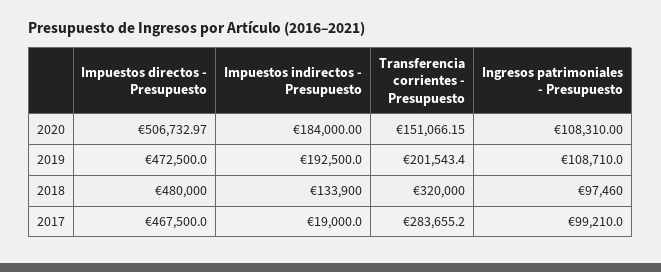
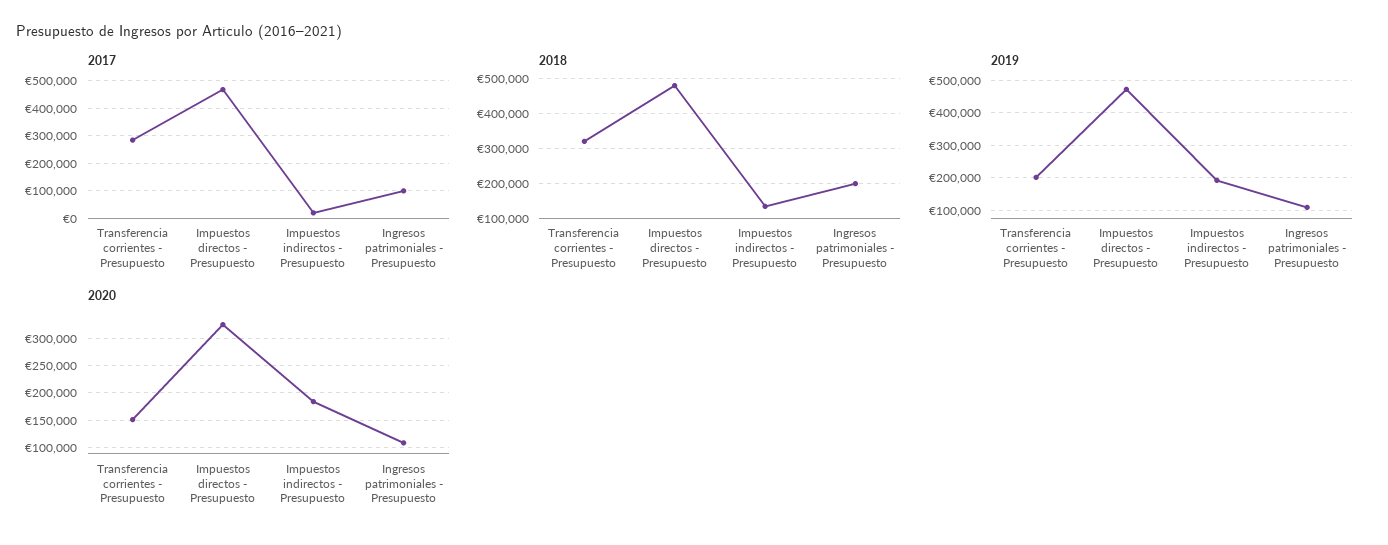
2020, Impuestos directos - Presupuesto: 506732.97 -> 325000
2018, Ingresos patrimoniales - Presupuesto: 97460 -> 200000

